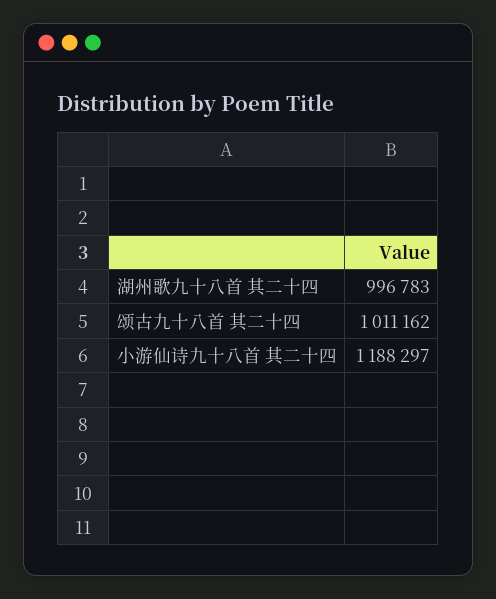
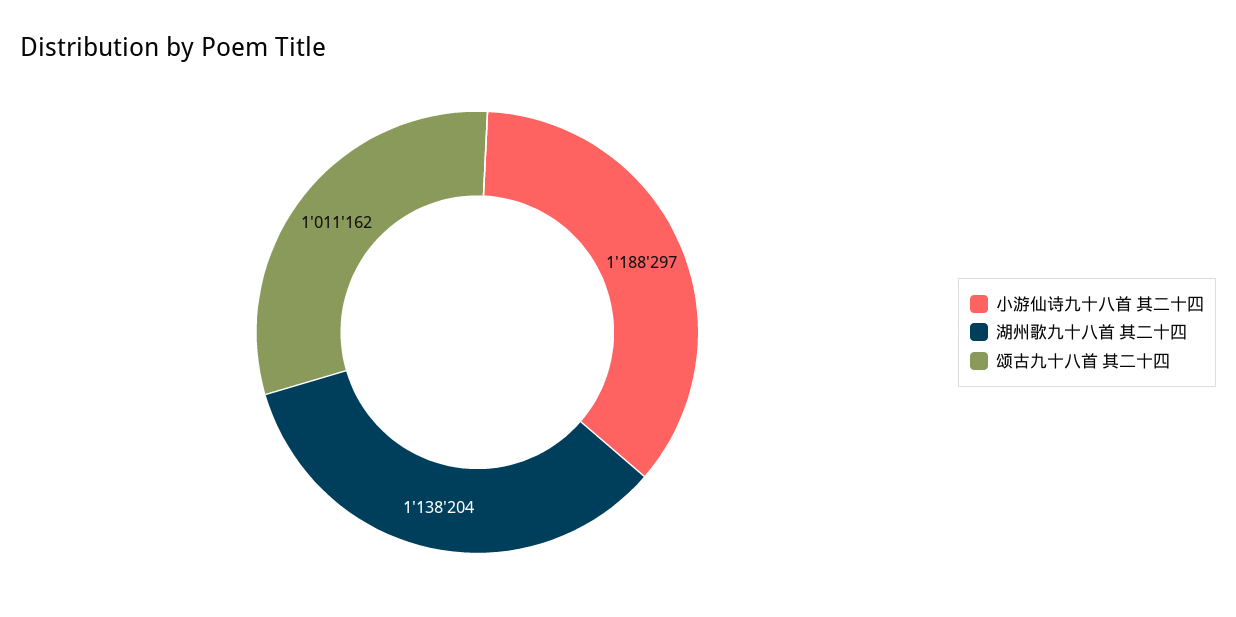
湖州歌九十八首 其二十四: 996783 -> 1138204

